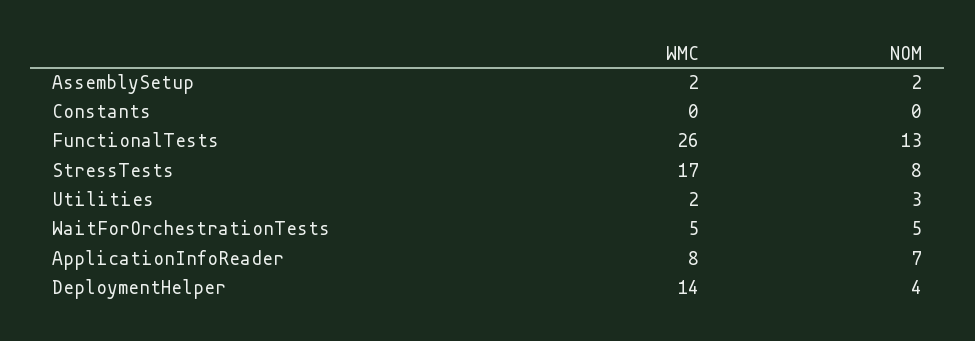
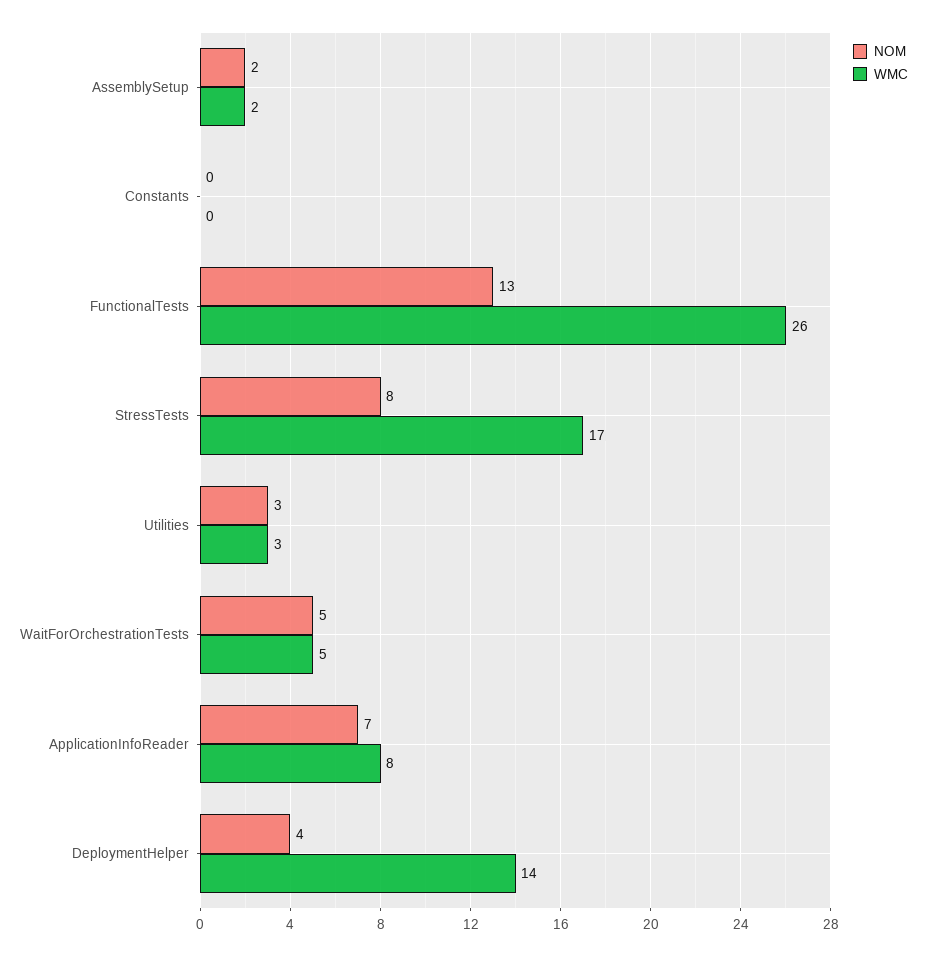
WMC, Utilities: 2 -> 3

